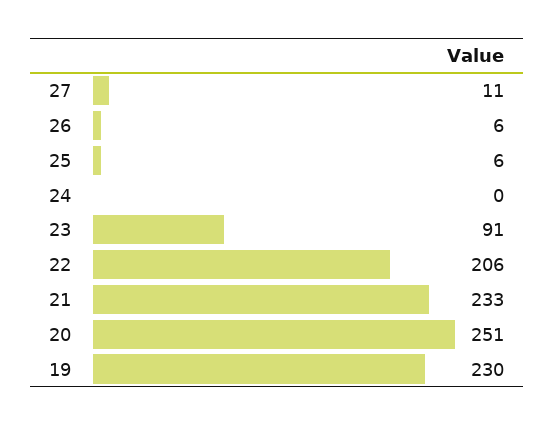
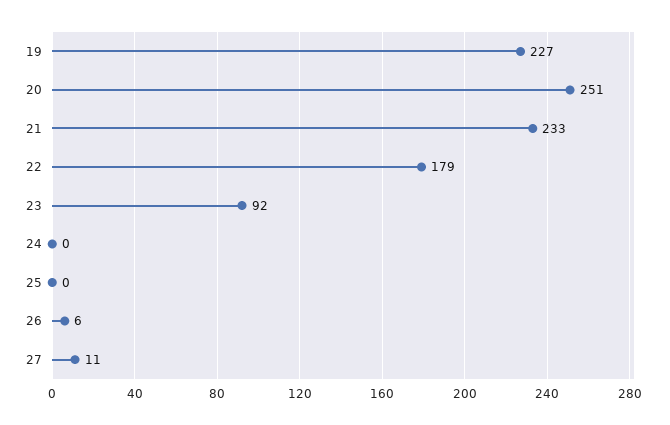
25: 6 -> 0
23: 91 -> 92
22: 206 -> 179
19: 230 -> 227

